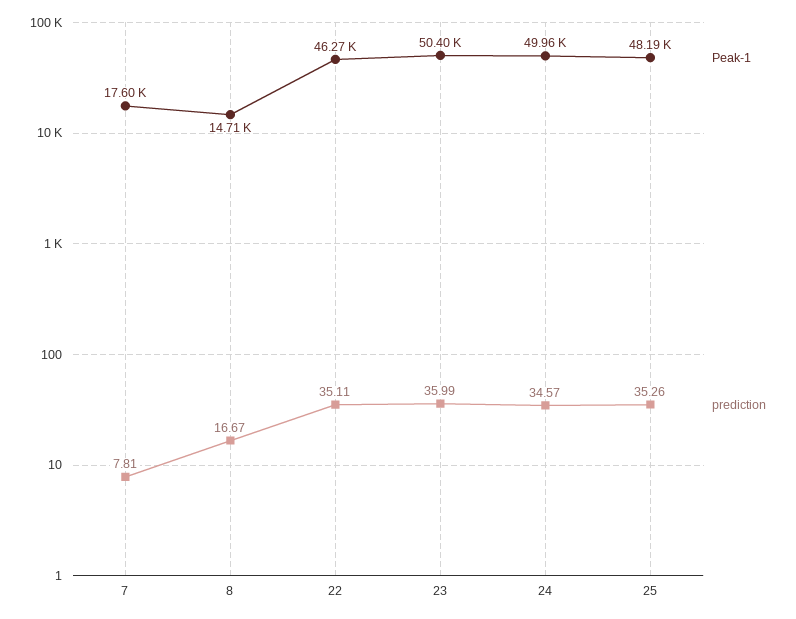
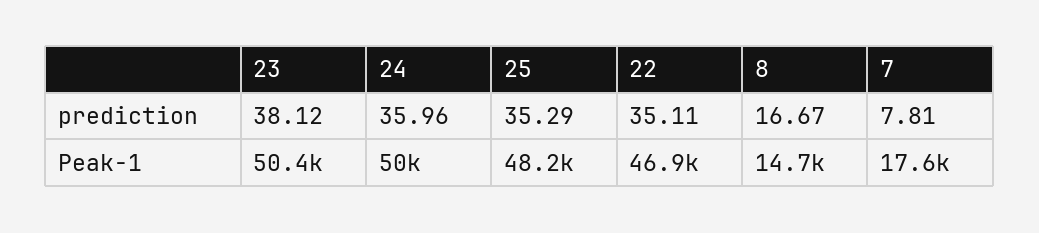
Peak-1, 22: 46270 -> 46900
prediction, 23: 35.99 -> 38.12
prediction, 24: 34.57 -> 35.96
prediction, 25: 35.26 -> 35.29

